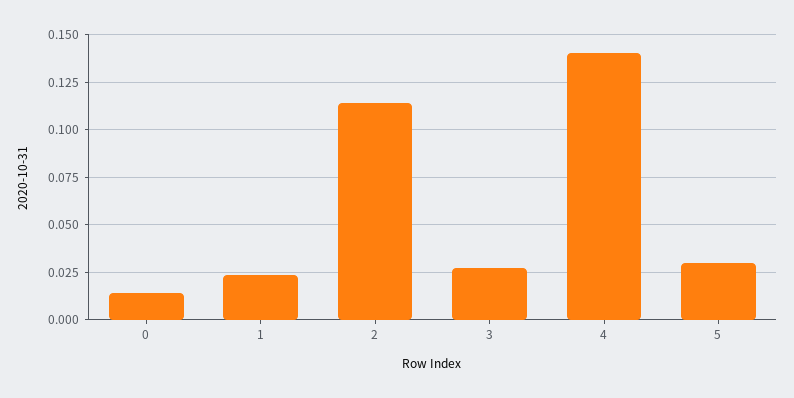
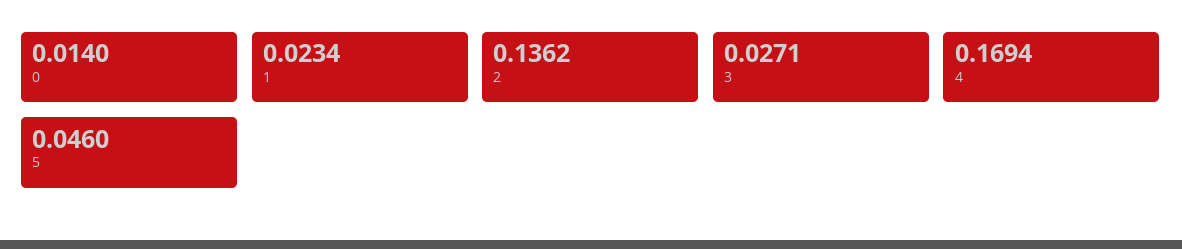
2: 0.115 -> 0.1362
4: 0.14 -> 0.1694
5: 0.03 -> 0.046

